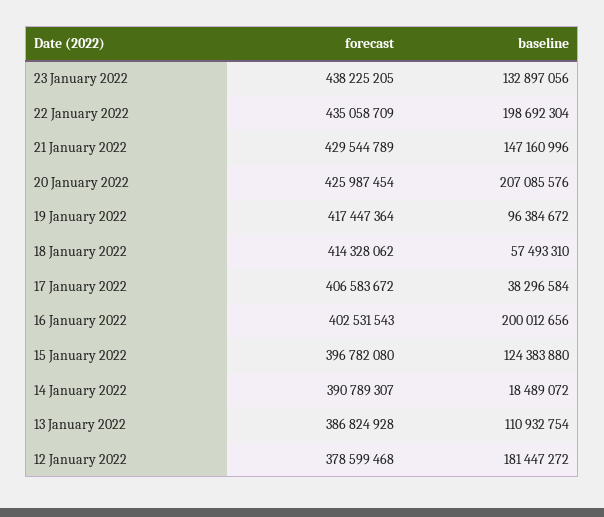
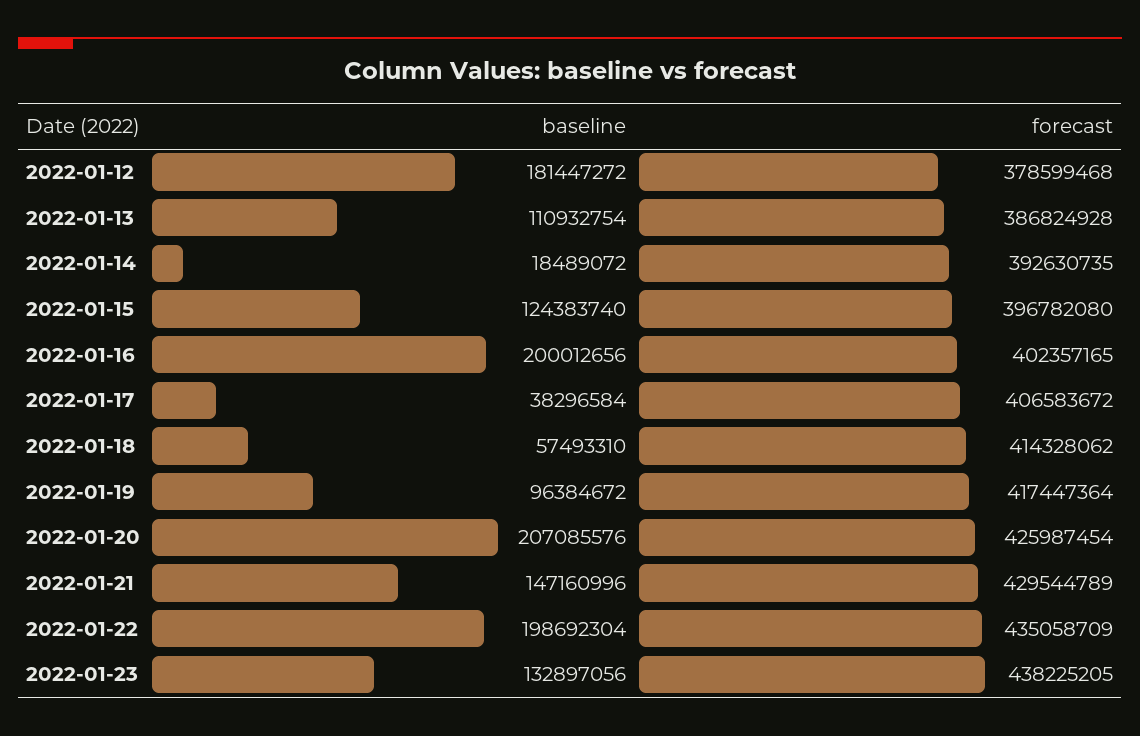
forecast, 16 January 2022: 402531543 -> 402357165
baseline, 15 January 2022: 124383880 -> 124383740
forecast, 14 January 2022: 390789307 -> 392630735

